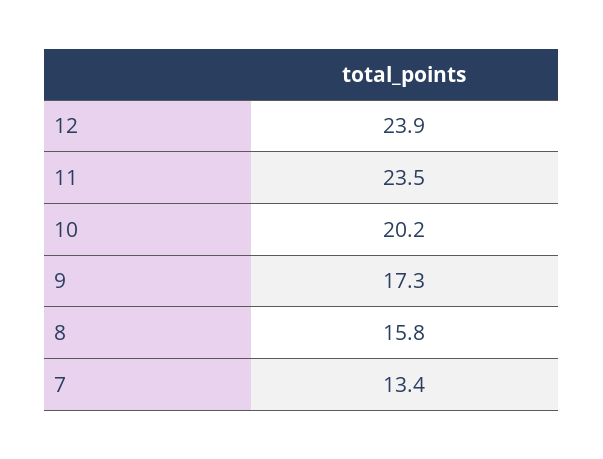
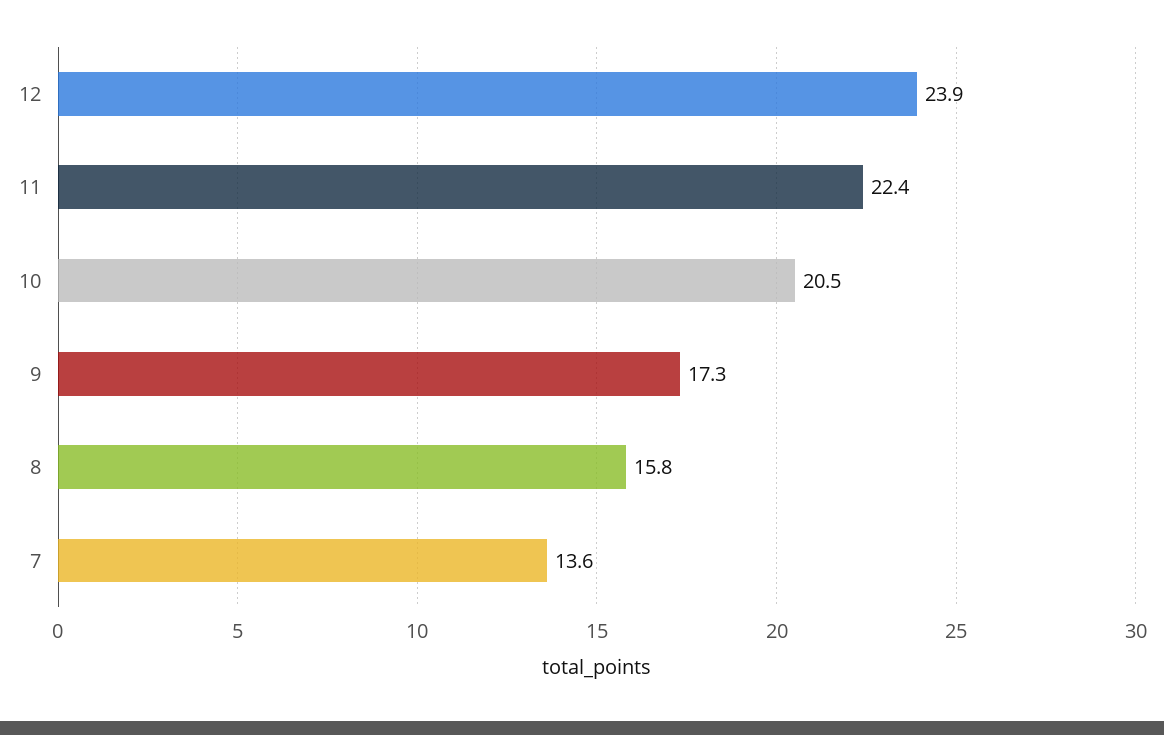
11: 23.5 -> 22.4
10: 20.2 -> 20.5
7: 13.4 -> 13.6

